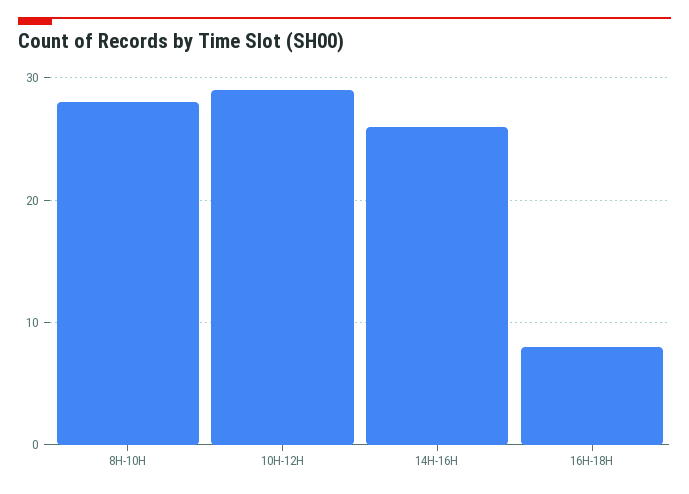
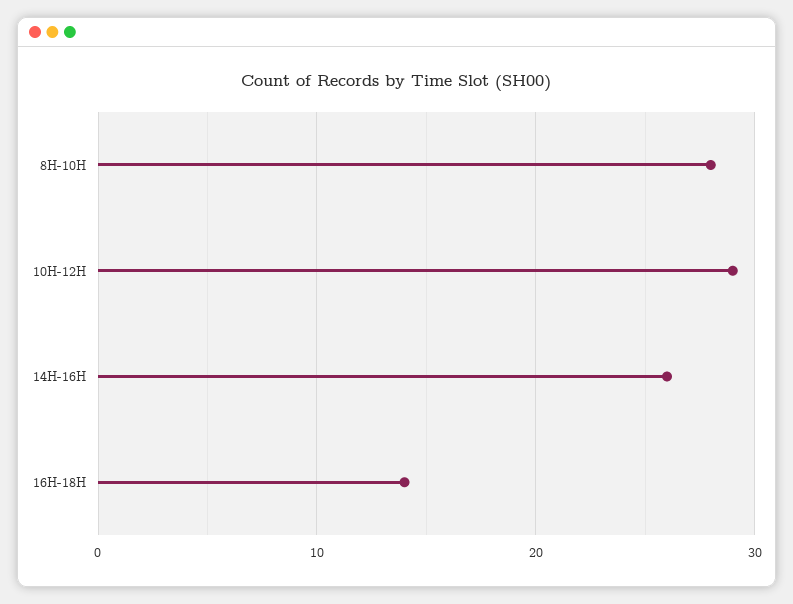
16H-18H: 8 -> 14

